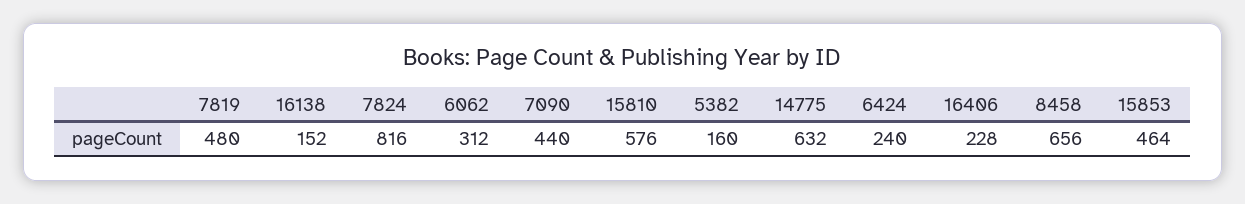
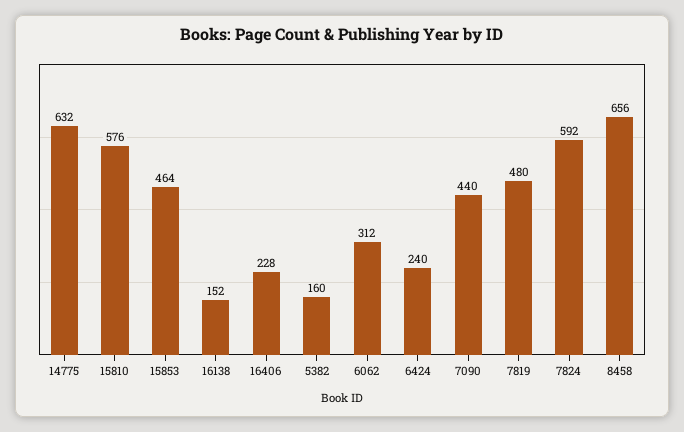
7824: 816 -> 592

